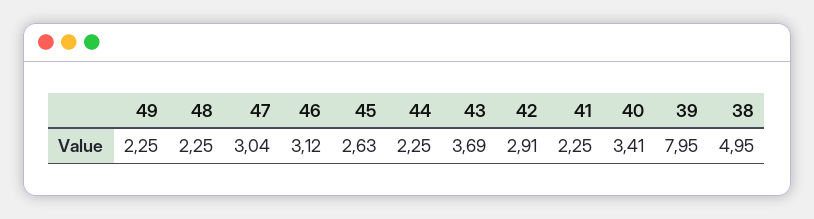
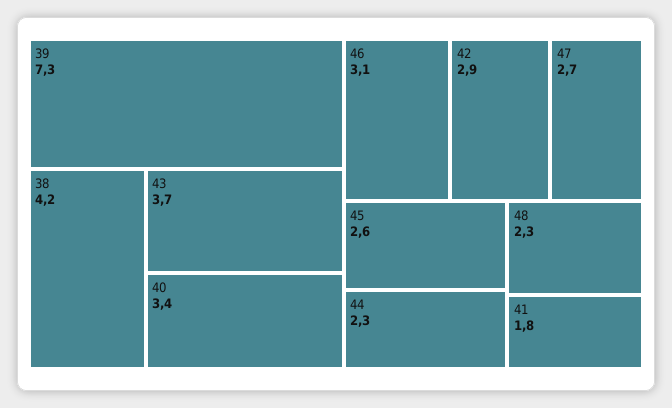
49: 2.25 -> none
47: 3.04 -> 2.7
41: 2.25 -> 1.8
39: 7.95 -> 7.3
38: 4.95 -> 4.2

